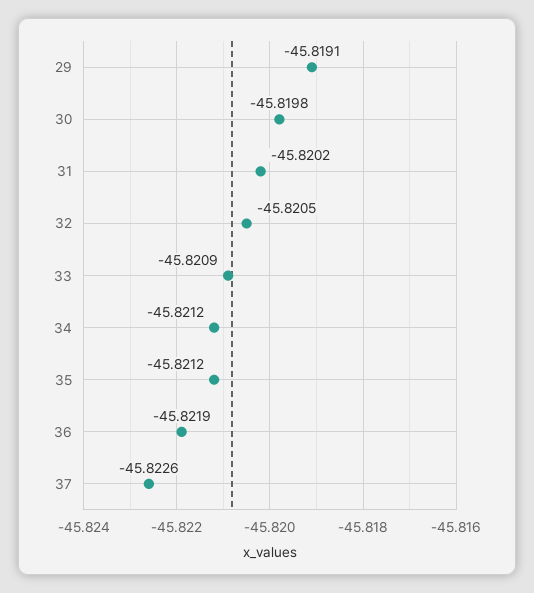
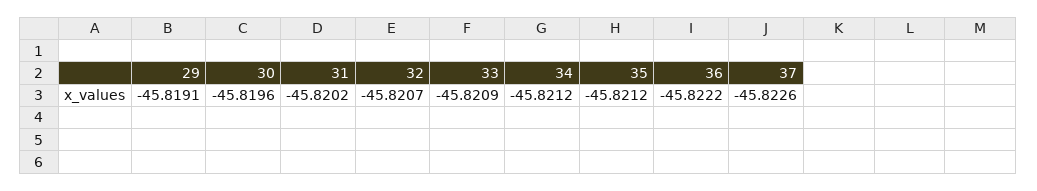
30: -45.8198 -> -45.8196
32: -45.8205 -> -45.8207
36: -45.8219 -> -45.8222

